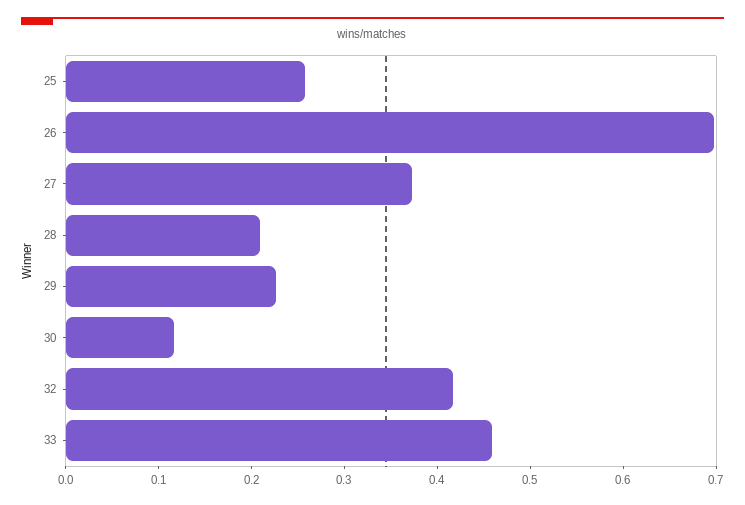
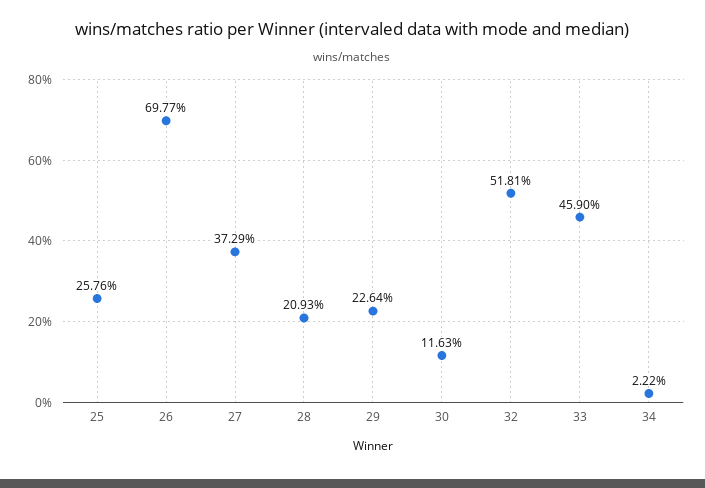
32: 0.42 -> 0.5181
34: none -> 0.0222

